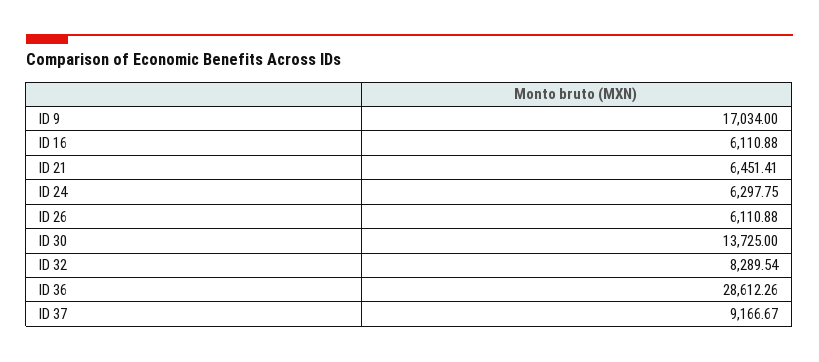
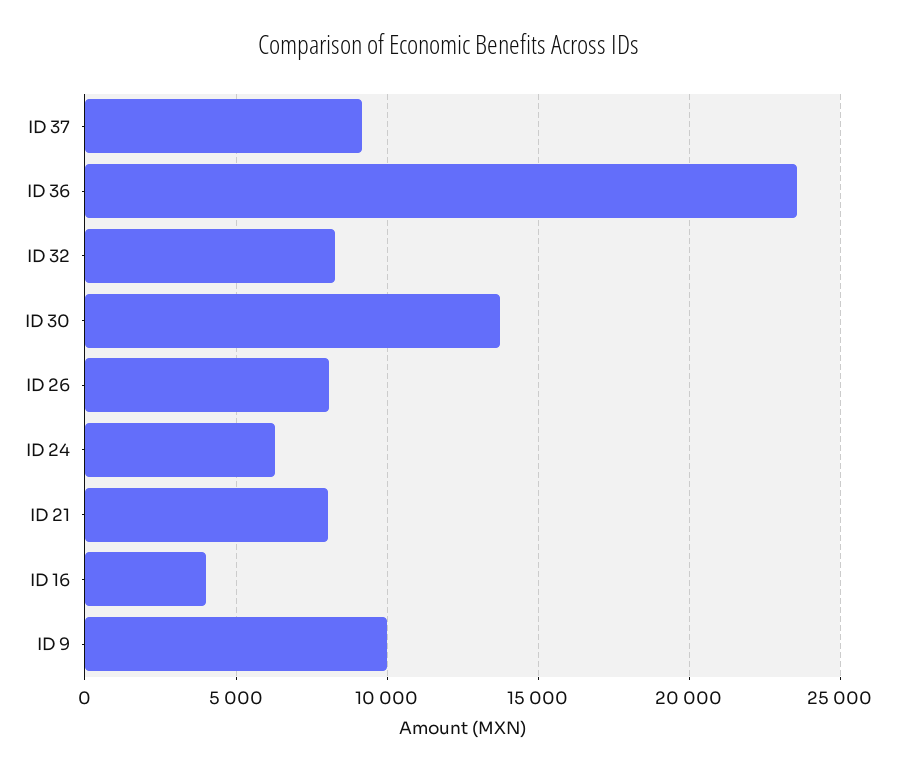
ID 9: 17034 -> 10000
ID 16: 6110.88 -> 4000
ID 21: 6451.41 -> 8000
ID 26: 6110.88 -> 8000
ID 36: 28612.26 -> 23500

